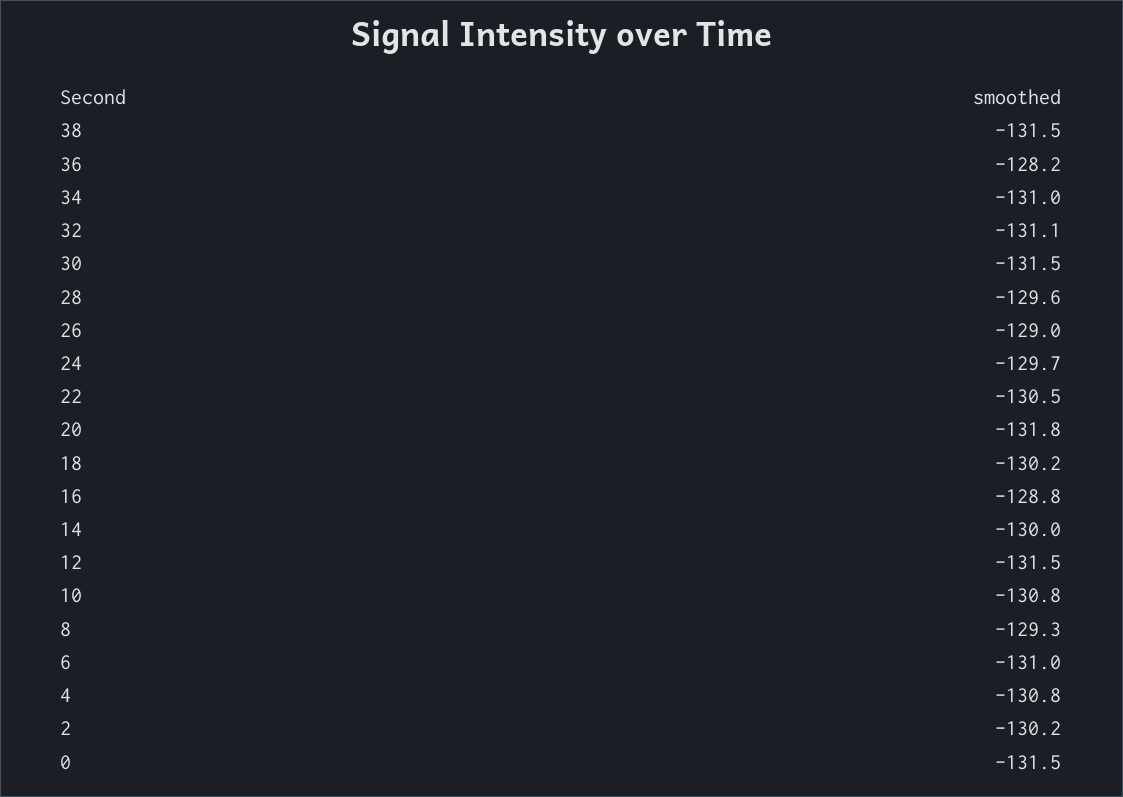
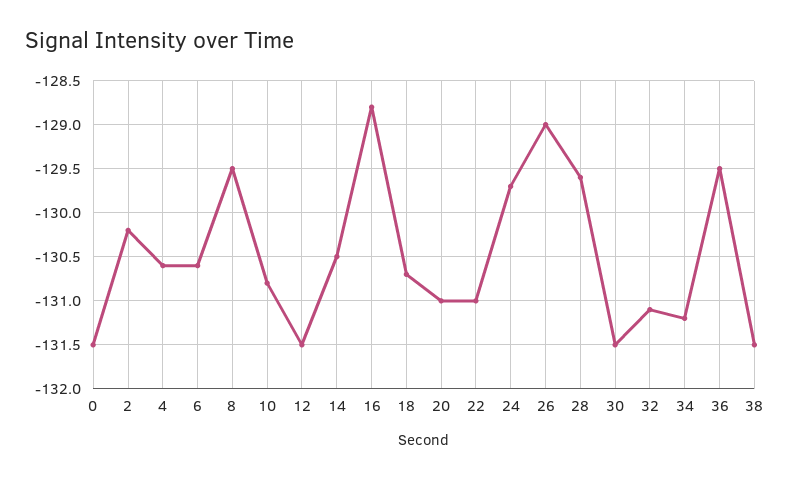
36: -128.2 -> -129.5
34: -131 -> -131.2
22: -130.5 -> -131
20: -131.8 -> -131
18: -130.2 -> -130.7
14: -130 -> -130.5
8: -129.3 -> -129.5
6: -131 -> -130.6
4: -130.8 -> -130.6

